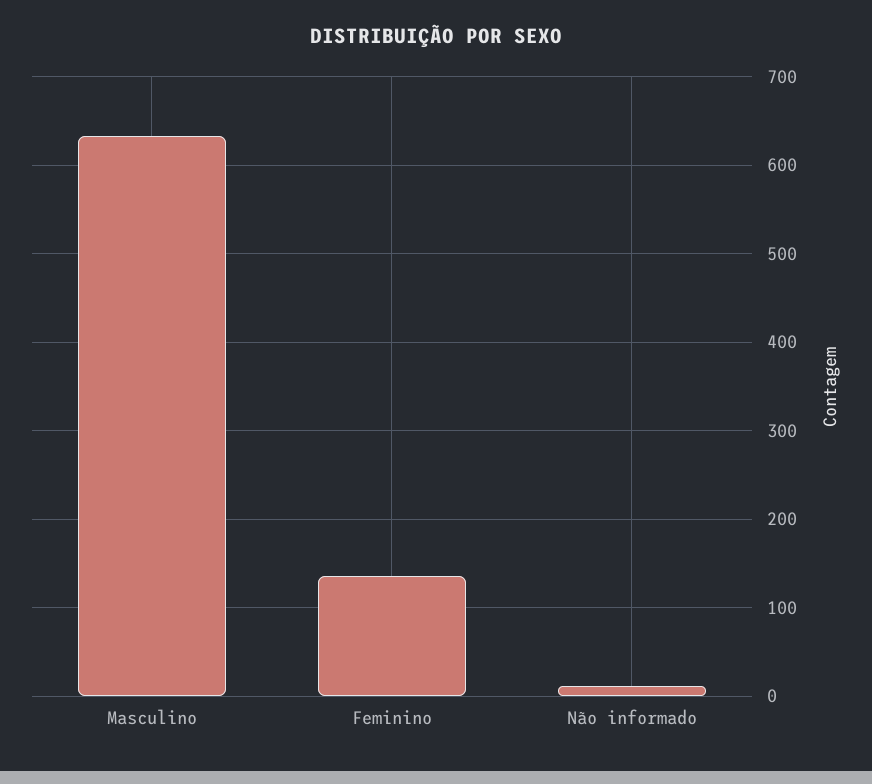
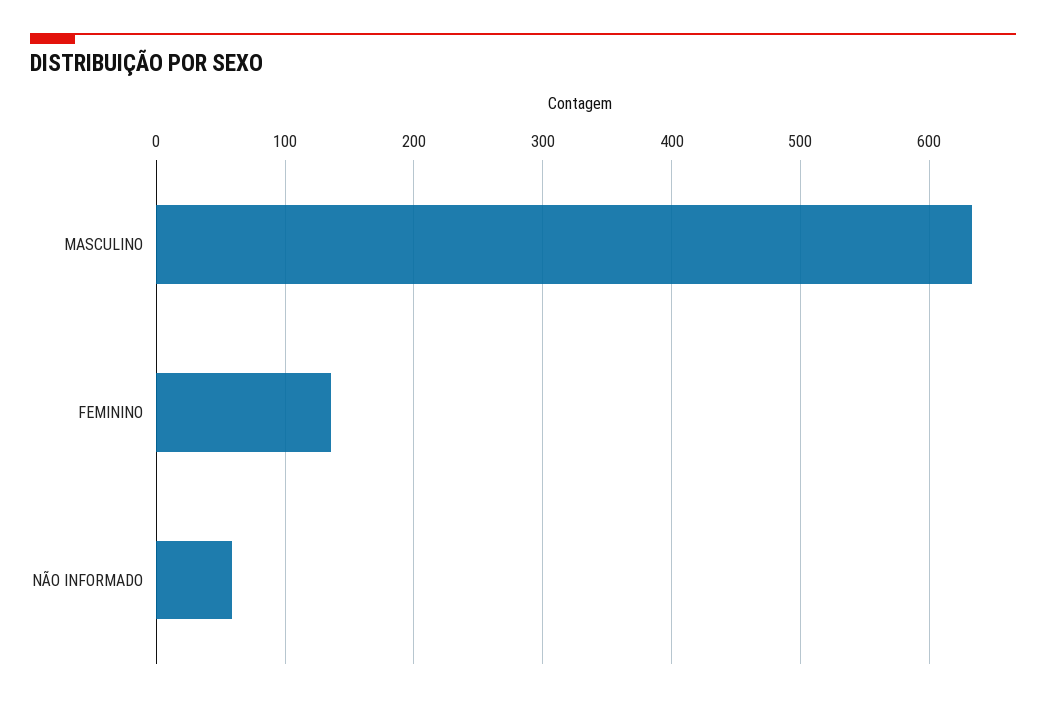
Não informado: 10 -> 60

